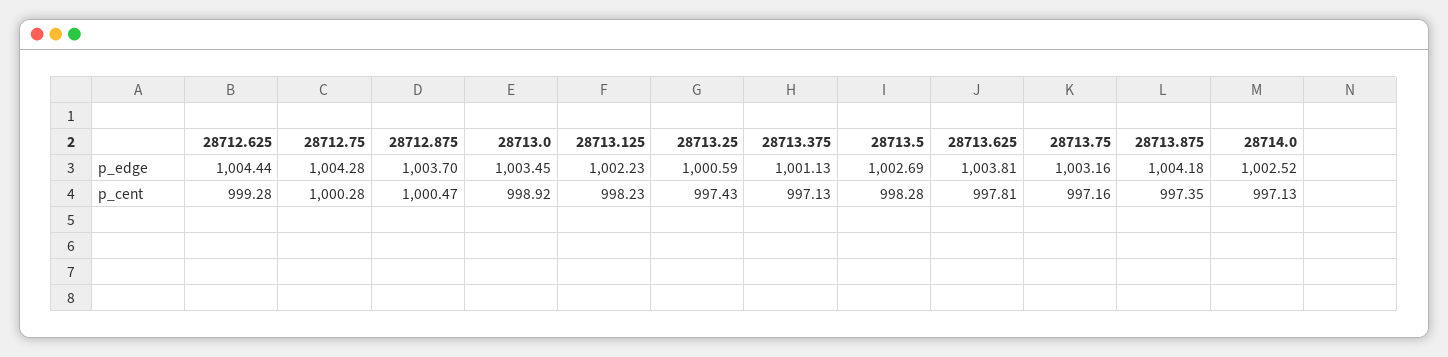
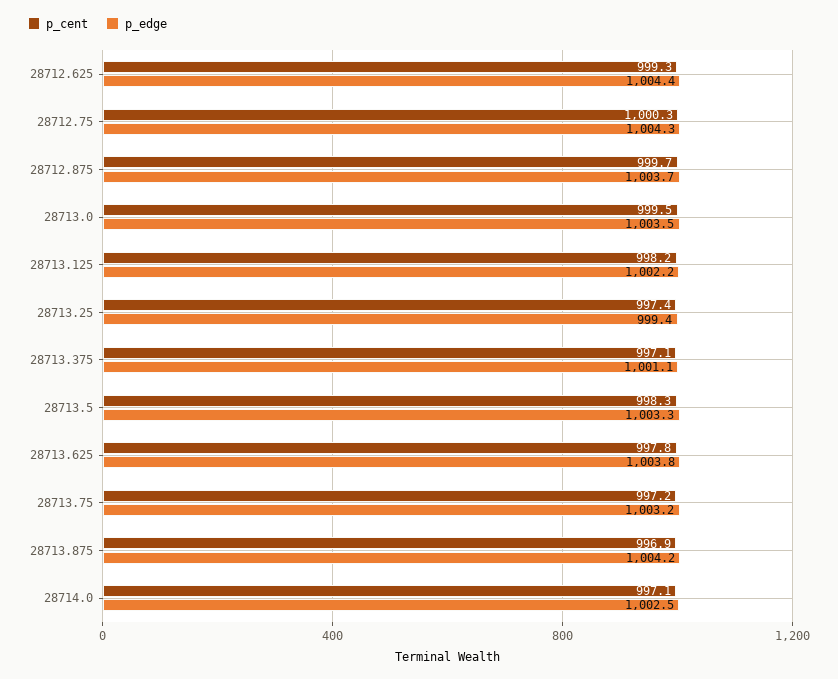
p_edge, 28713.25: 1000.59 -> 999.4
p_edge, 28713.5: 1002.69 -> 1003.3
p_cent, 28712.875: 1000.47 -> 999.7
p_cent, 28713.0: 998.92 -> 999.5
p_cent, 28713.875: 997.35 -> 996.9

